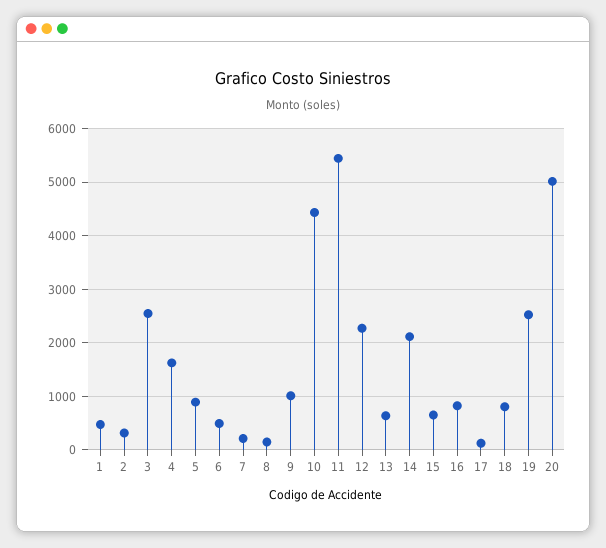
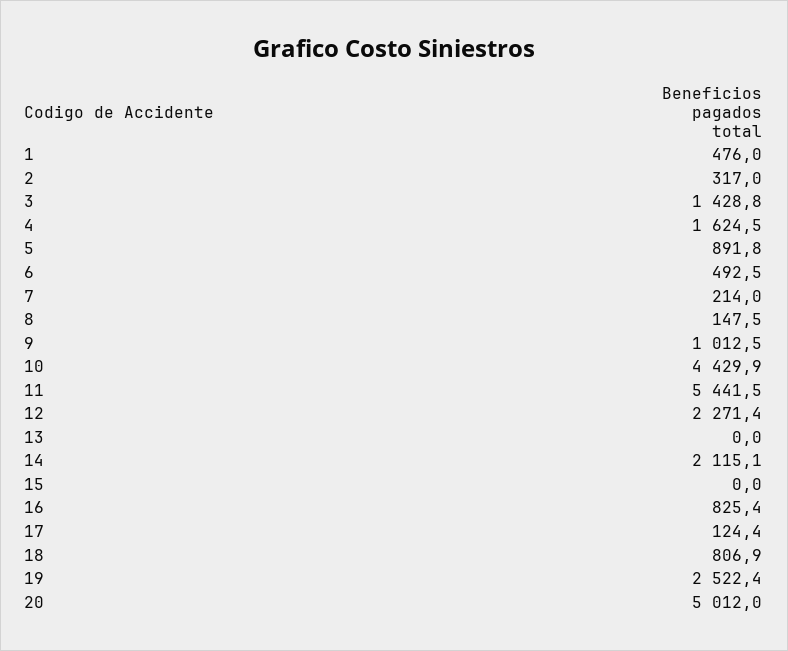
3: 2600 -> 1428.8
13: 600 -> 0
15: 600 -> 0

